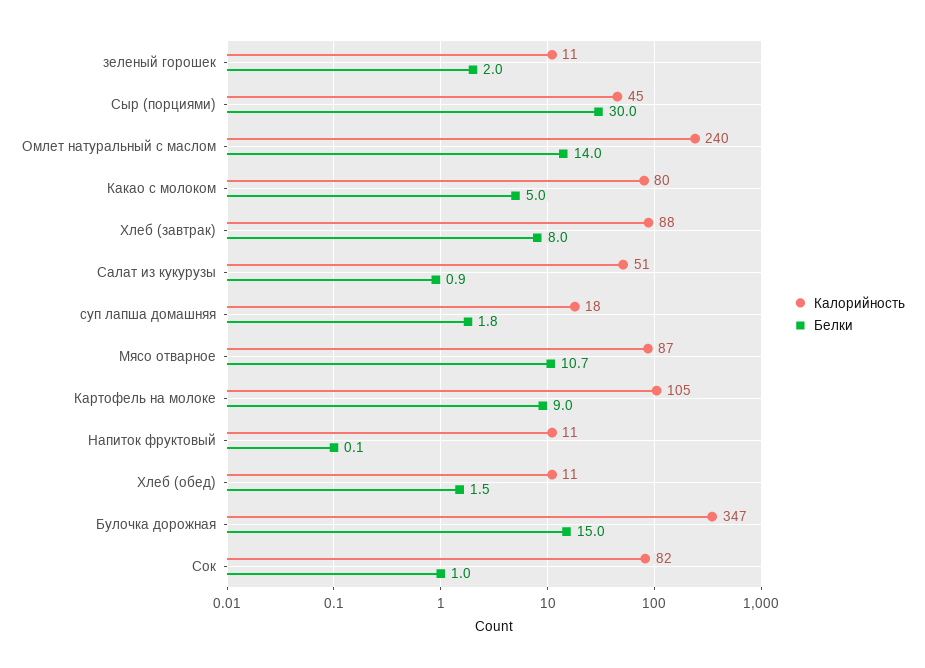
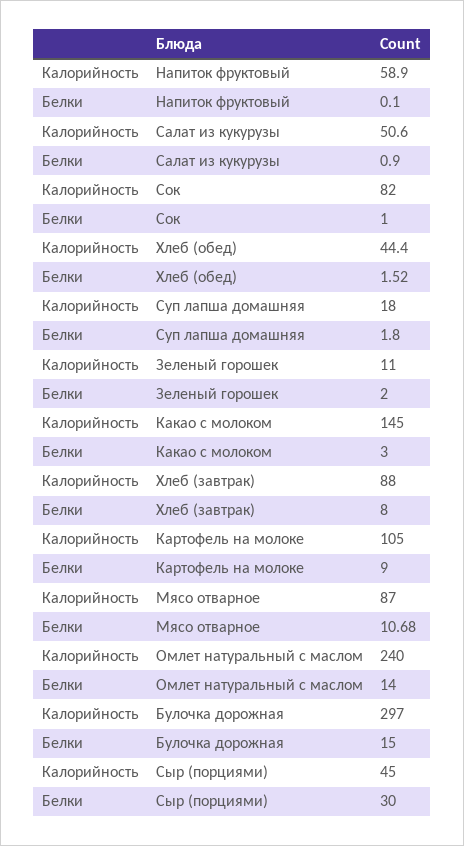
Калорийность, Какао с молоком: 80 -> 145
Белки, Какао с молоком: 5 -> 3
Калорийность, Напиток фруктовый: 11 -> 58.9
Калорийность, Хлеб (обед): 11 -> 44.4
Калорийность, Булочка дорожная: 347 -> 297

